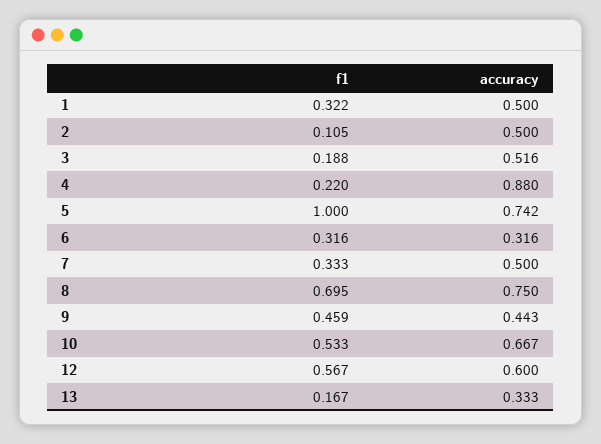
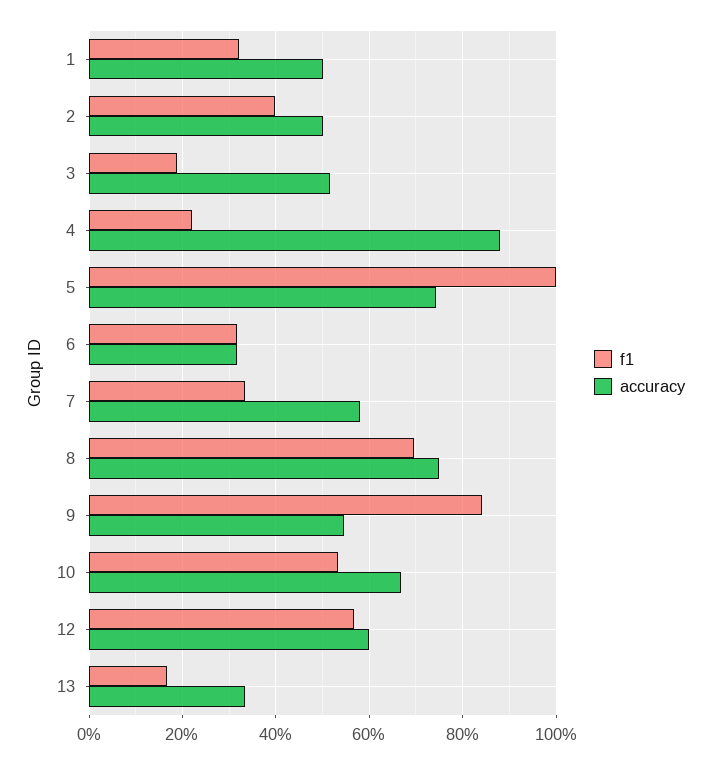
f1, 2: 0.105 -> 0.4
accuracy, 7: 0.5 -> 0.58
f1, 9: 0.459 -> 0.84
accuracy, 9: 0.443 -> 0.54

